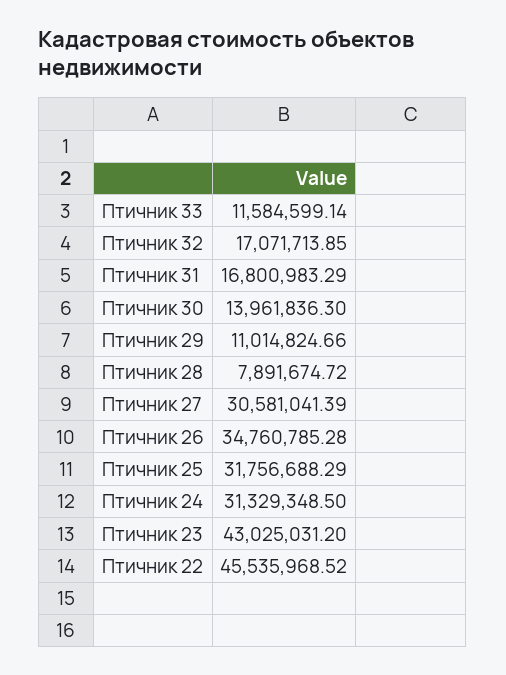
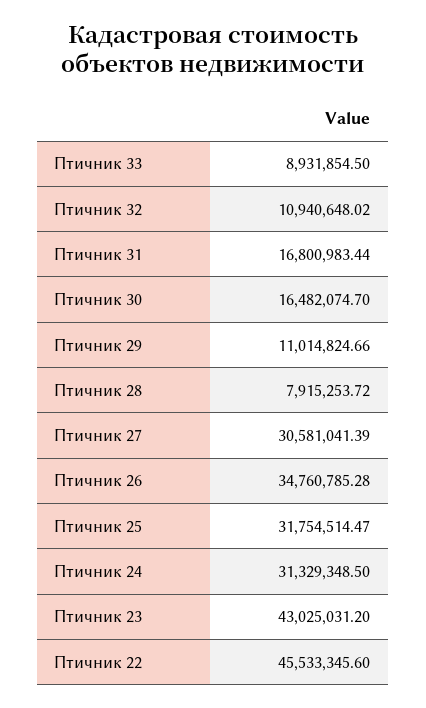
Птичник 33: 11584599.14 -> 8931854.5
Птичник 32: 17071713.85 -> 10940648.02
Птичник 31: 16800983.29 -> 16800983.44
Птичник 30: 13961836.3 -> 16482074.7
Птичник 28: 7891674.72 -> 7915253.72
Птичник 25: 31756688.29 -> 31754514.47
Птичник 22: 45535968.52 -> 45533345.6

